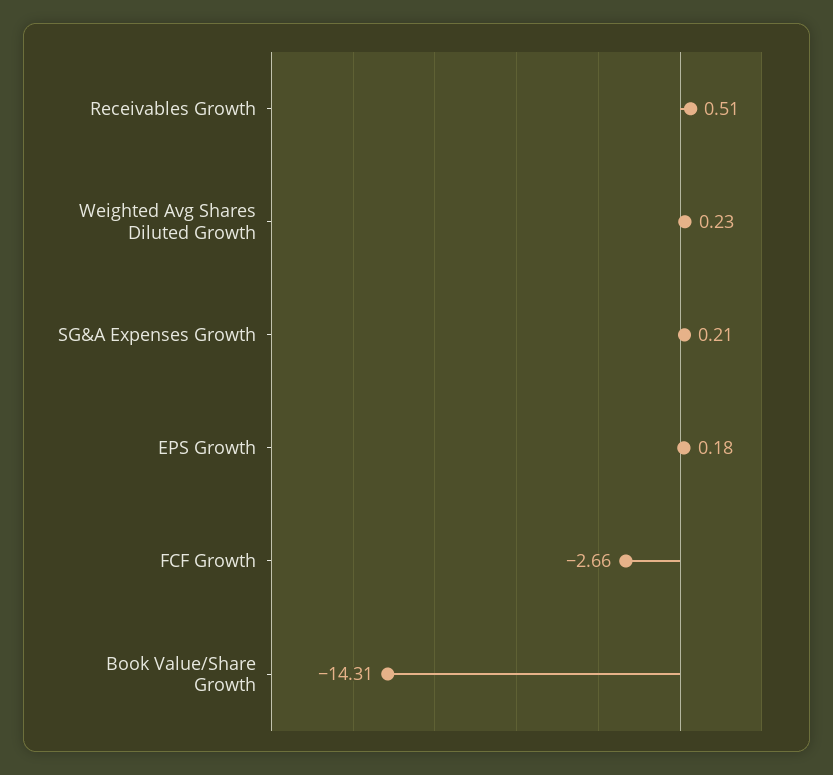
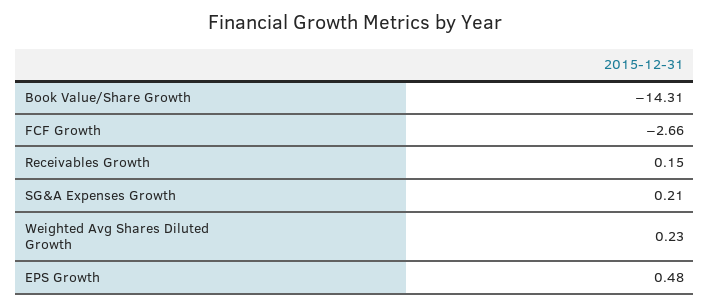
Receivables Growth: 0.51 -> 0.15
EPS Growth: 0.18 -> 0.48

